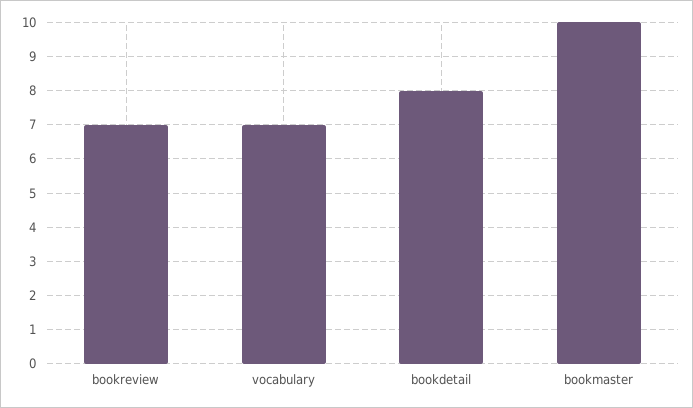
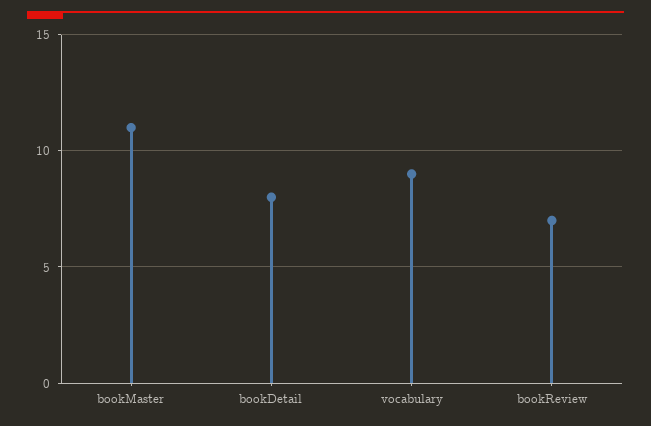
vocabulary: 7 -> 9
bookmaster: 10 -> 11

